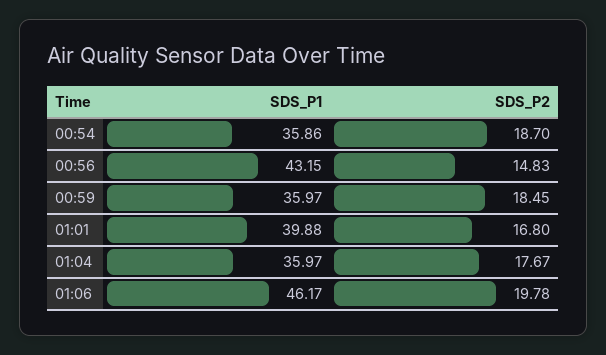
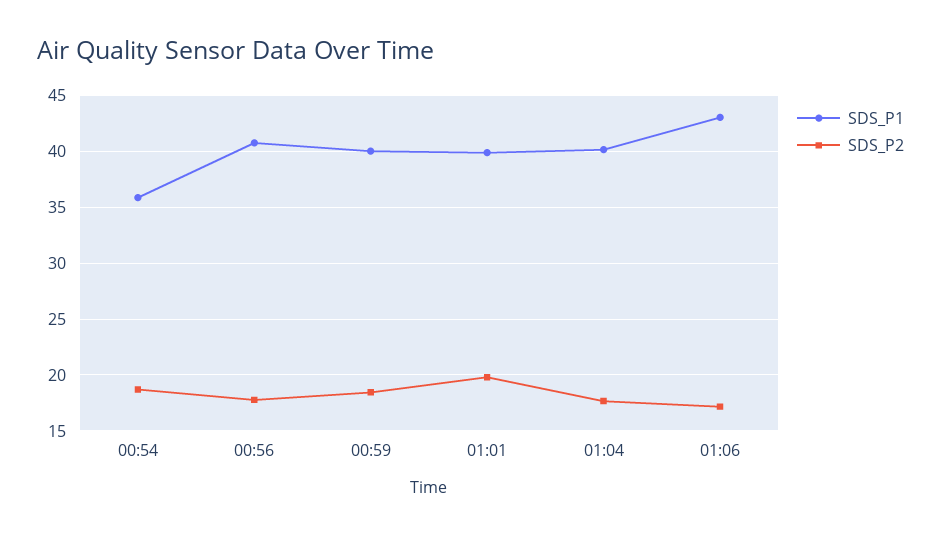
SDS_P1, 00:56: 43.15 -> 41
SDS_P2, 00:56: 14.83 -> 18
SDS_P1, 00:59: 35.97 -> 40
SDS_P2, 01:01: 16.8 -> 20
SDS_P1, 01:04: 35.97 -> 40
SDS_P1, 01:06: 46.17 -> 43
SDS_P2, 01:06: 19.78 -> 17

